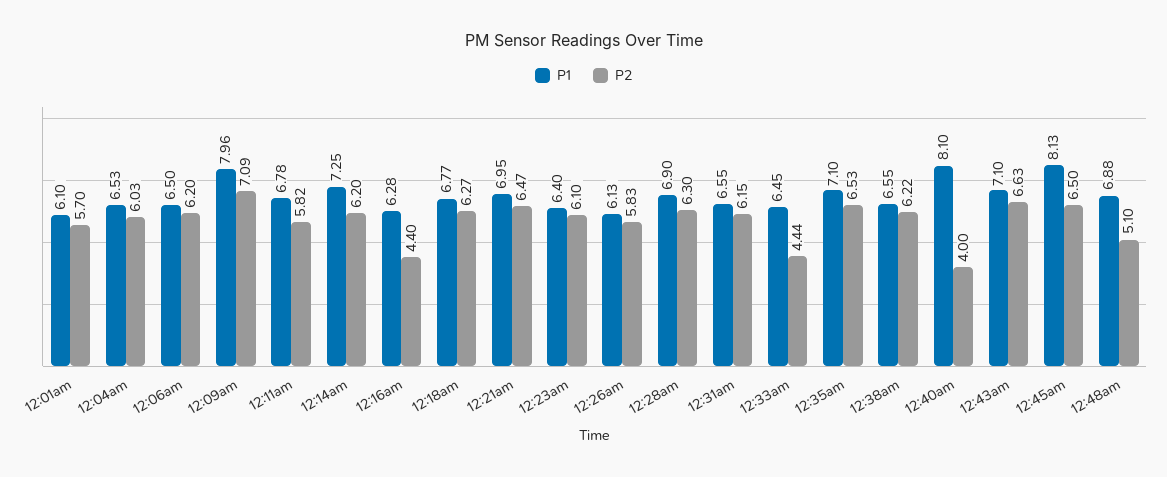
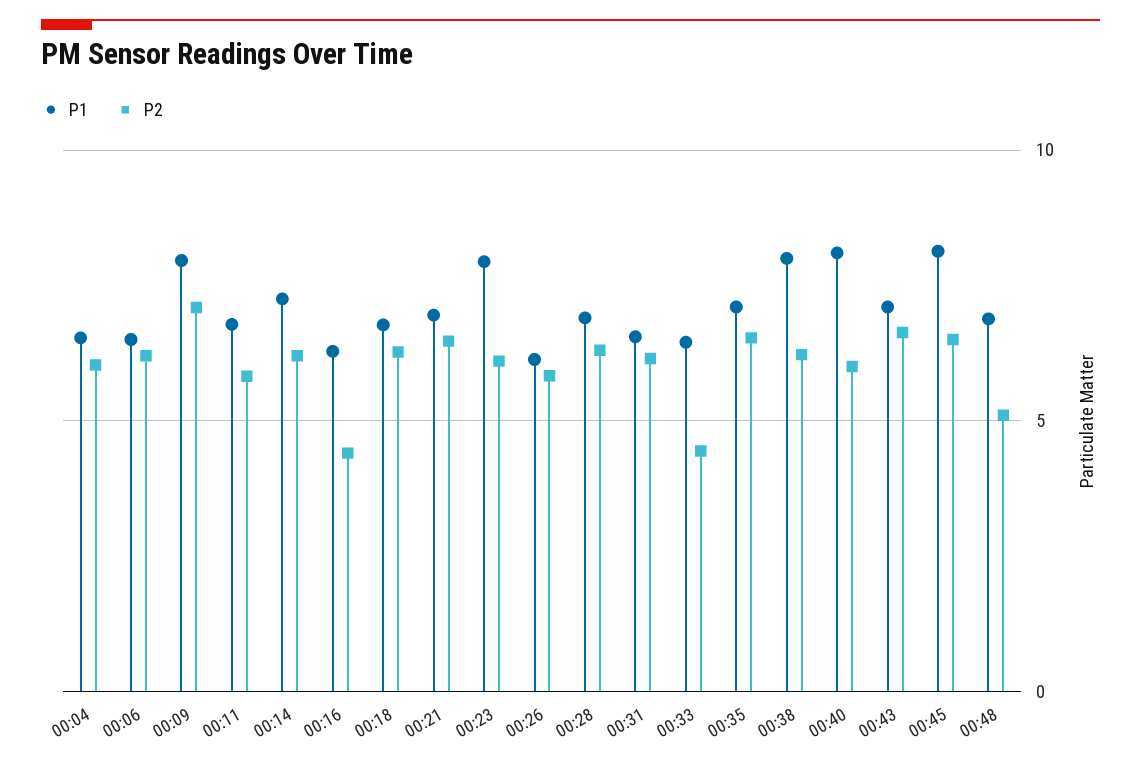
P1, 12:01am: 6.1 -> none
P2, 12:01am: 5.7 -> none
P1, 12:23am: 6.4 -> 8
P1, 12:38am: 6.55 -> 8
P2, 12:40am: 4 -> 6

